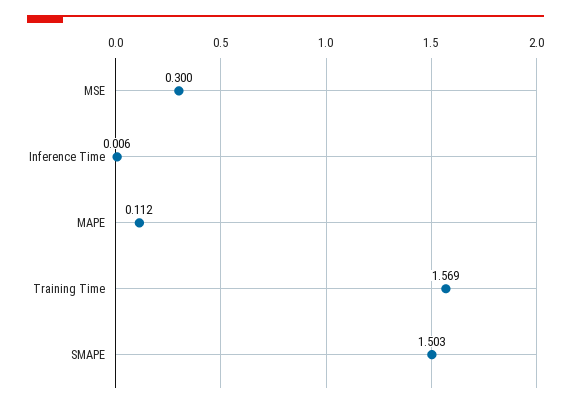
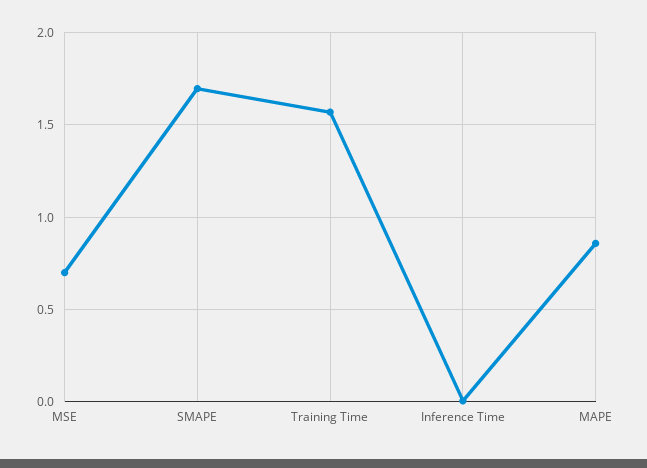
MSE: 0.3 -> 0.7
MAPE: 0.112 -> 0.85
SMAPE: 1.503 -> 1.7

